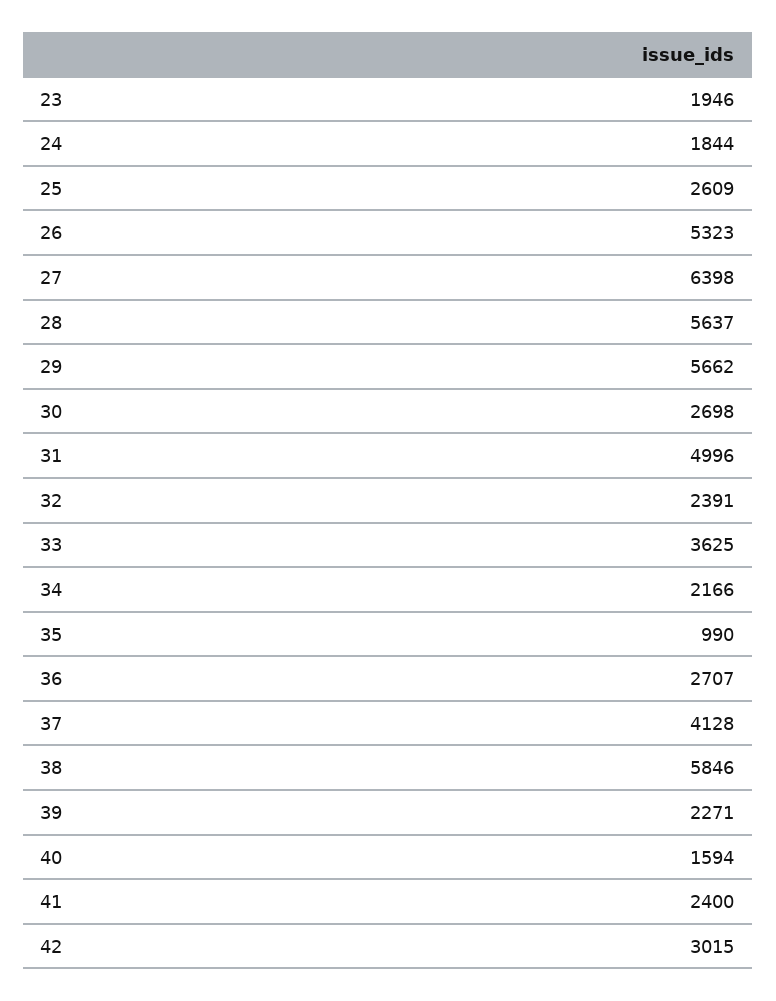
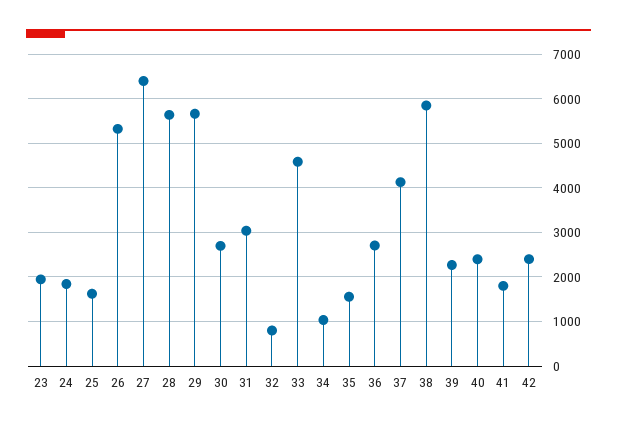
25: 2609 -> 1600
31: 4996 -> 3000
32: 2391 -> 800
33: 3625 -> 4600
34: 2166 -> 1000
35: 990 -> 1600
40: 1594 -> 2400
41: 2400 -> 1800
42: 3015 -> 2400

